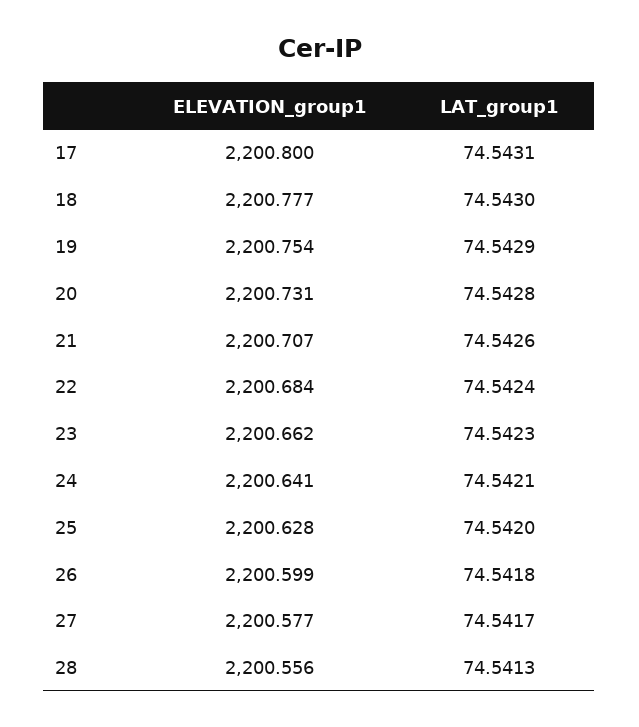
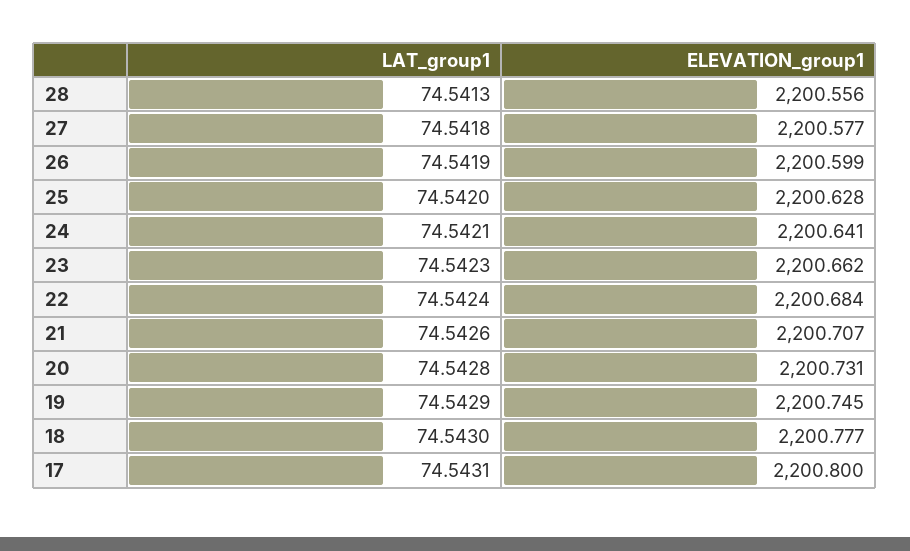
ELEVATION_group1, 19: 2200.754 -> 2200.745
LAT_group1, 26: 74.5418 -> 74.5419
LAT_group1, 27: 74.5417 -> 74.5418

